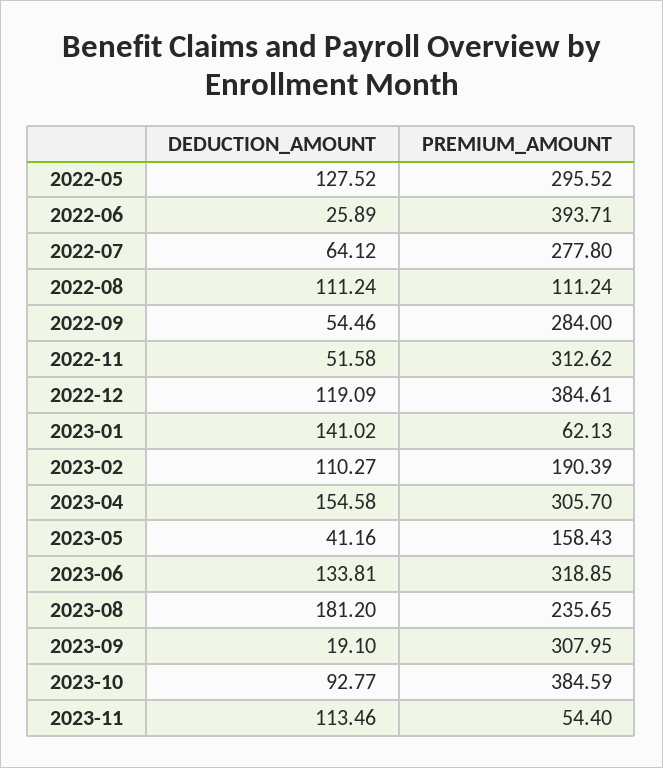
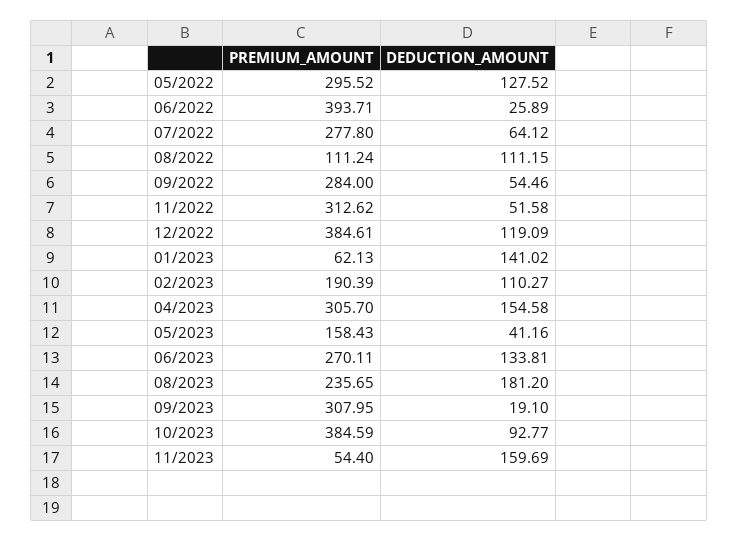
DEDUCTION_AMOUNT, 2022-08: 111.24 -> 111.15
PREMIUM_AMOUNT, 2023-06: 318.85 -> 270.11
DEDUCTION_AMOUNT, 2023-11: 113.46 -> 159.69

